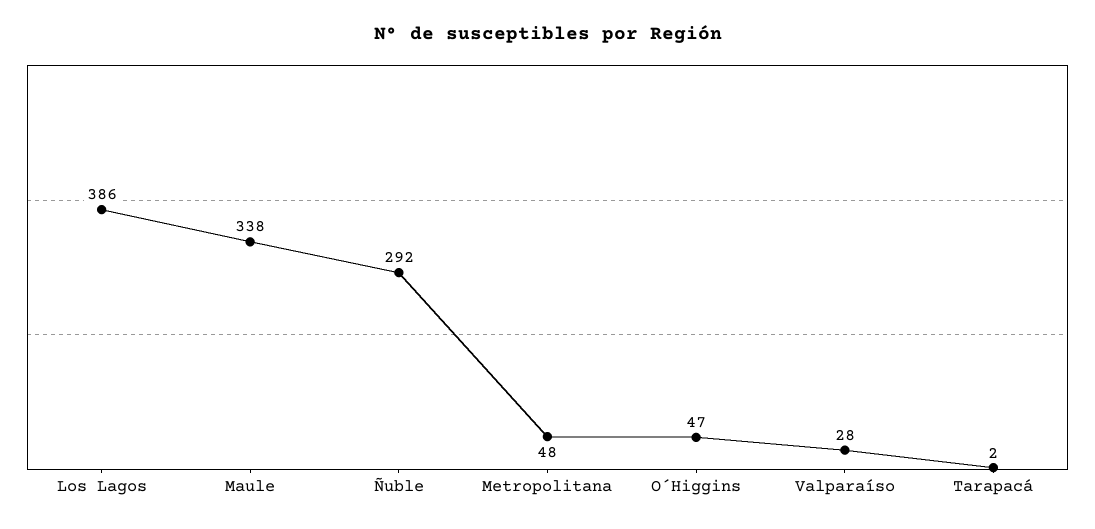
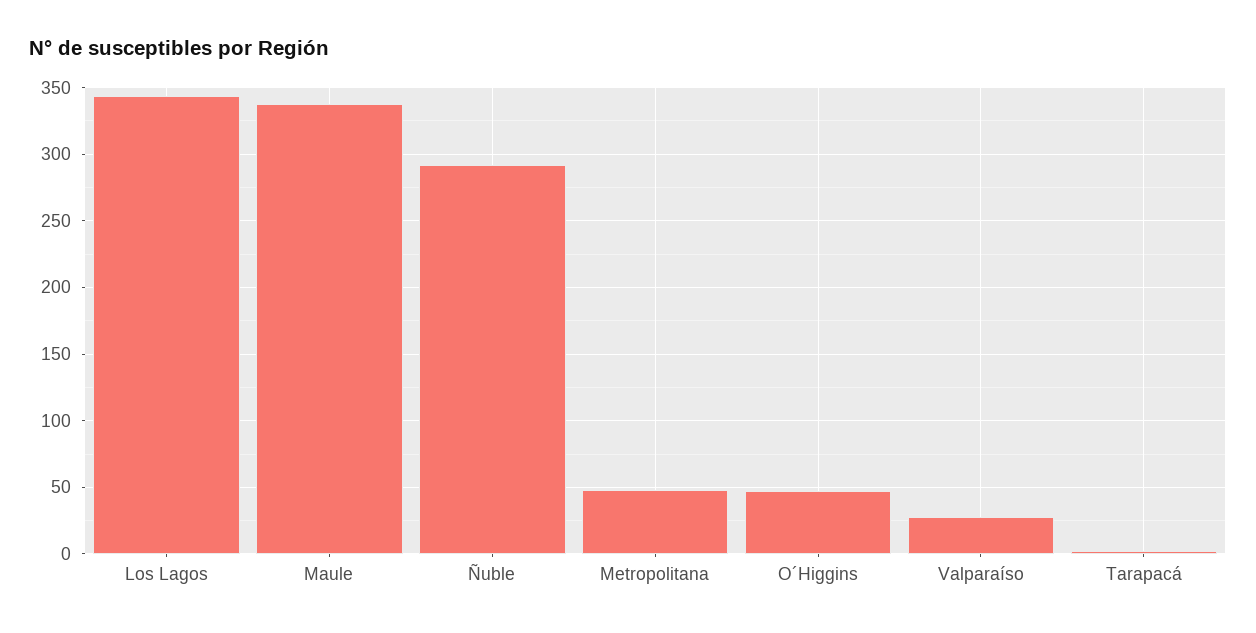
Los Lagos: 386 -> 345

